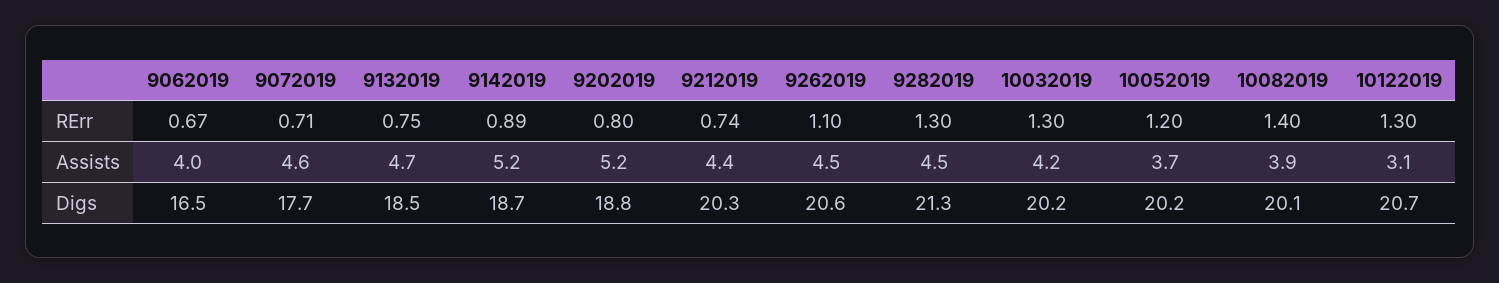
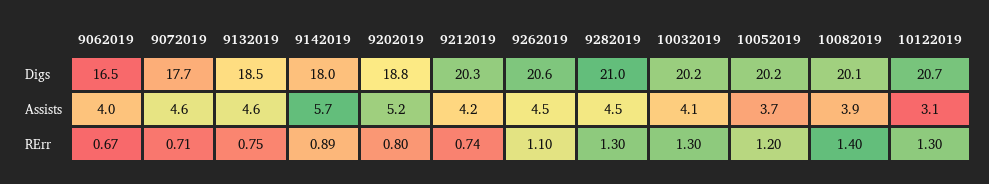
9132019, Assists: 4.7 -> 4.6
9142019, Assists: 5.2 -> 5.7
9212019, Assists: 4.4 -> 4.2
10032019, Assists: 4.2 -> 4.1
9142019, Digs: 18.7 -> 18
9282019, Digs: 21.3 -> 21

